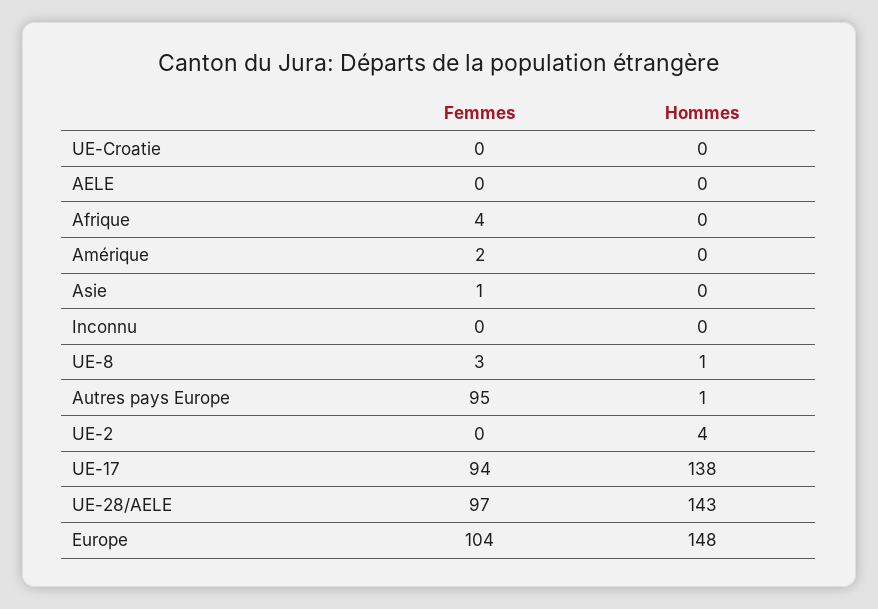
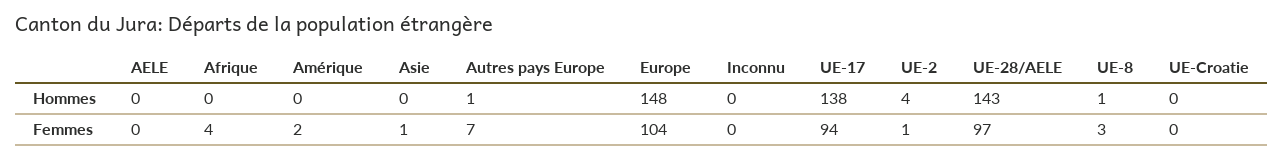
Femmes, Autres pays Europe: 95 -> 7
Femmes, UE-2: 0 -> 1

